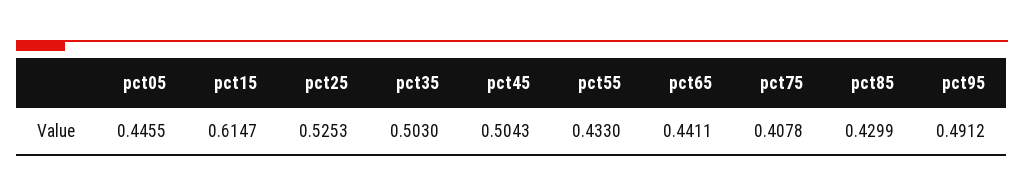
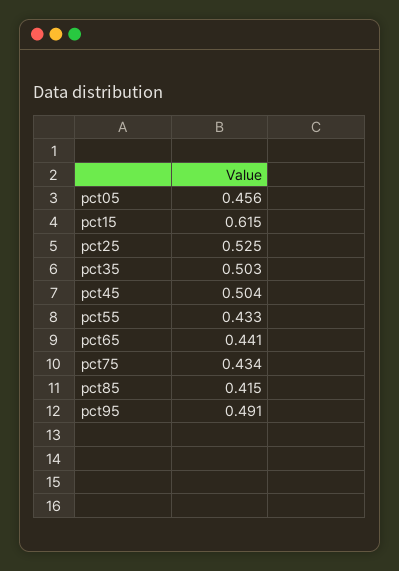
pct05: 0.4455 -> 0.456
pct75: 0.4078 -> 0.434
pct85: 0.4299 -> 0.415

